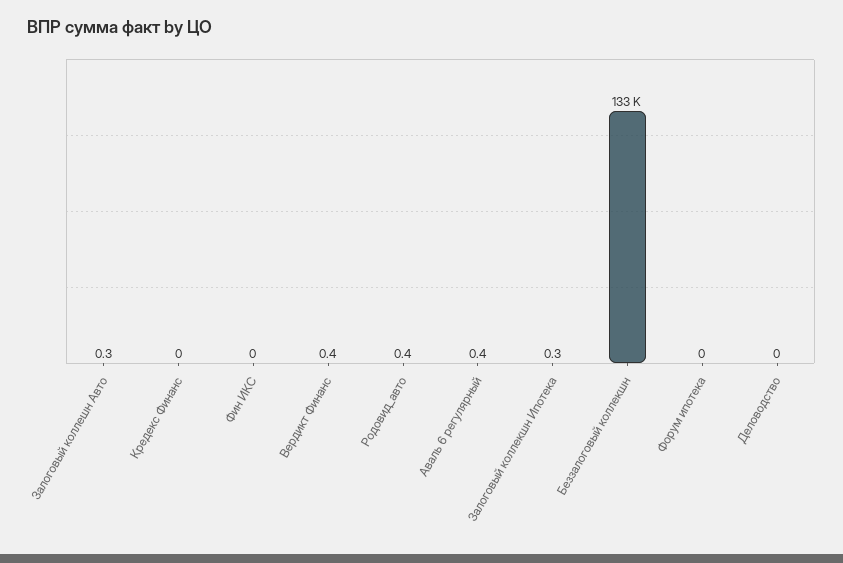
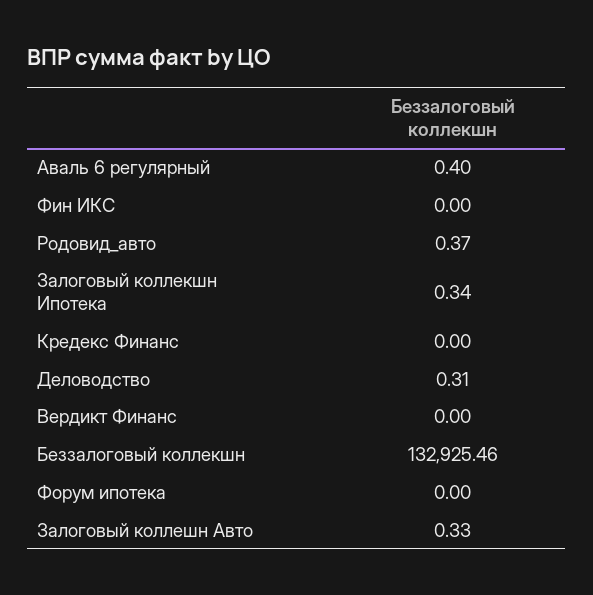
Вердикт Финанс: 0.4 -> 0
Деловодство: 0 -> 0.31

